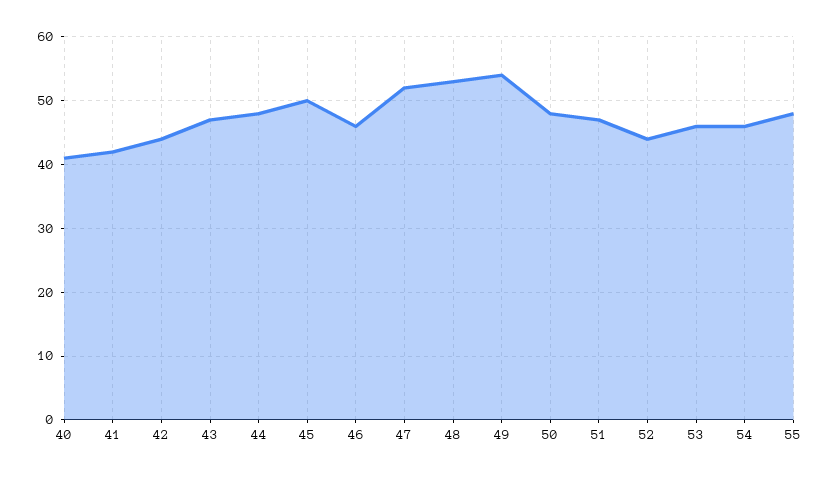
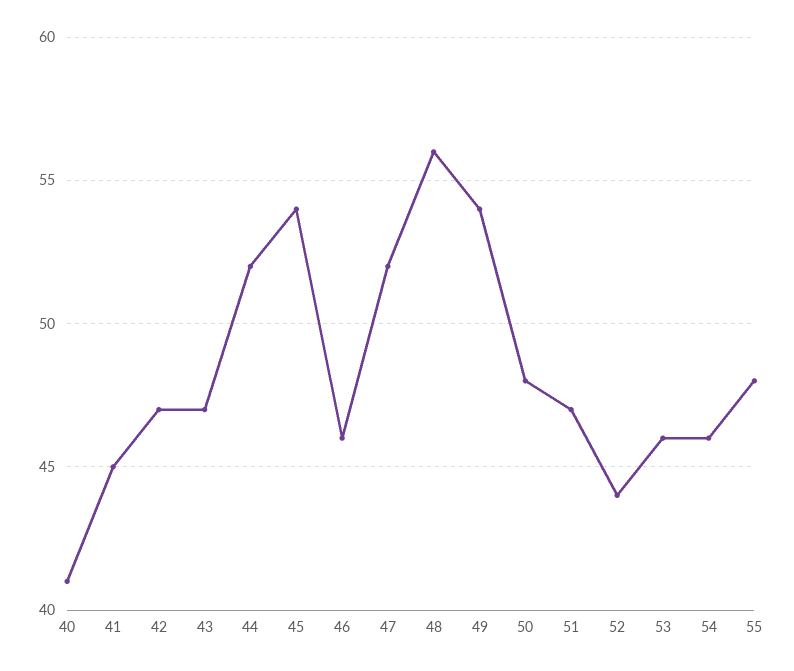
41: 42 -> 45
42: 44 -> 47
44: 48 -> 52
45: 50 -> 54
48: 53 -> 56

